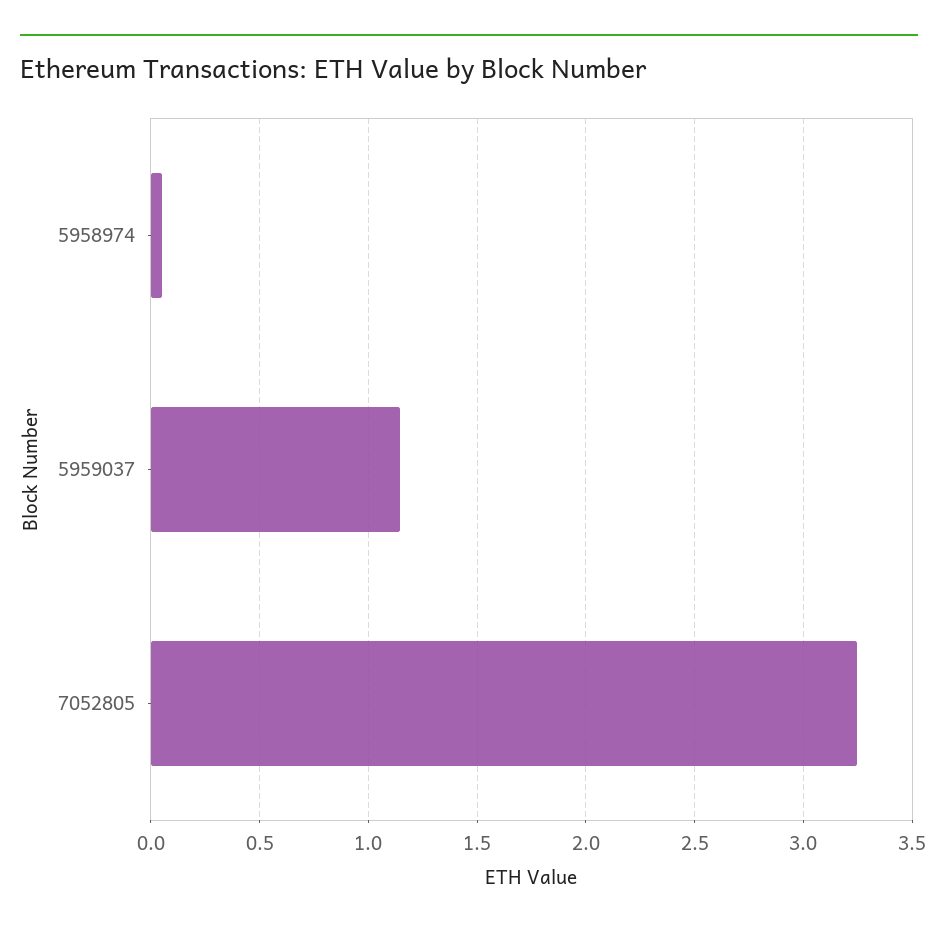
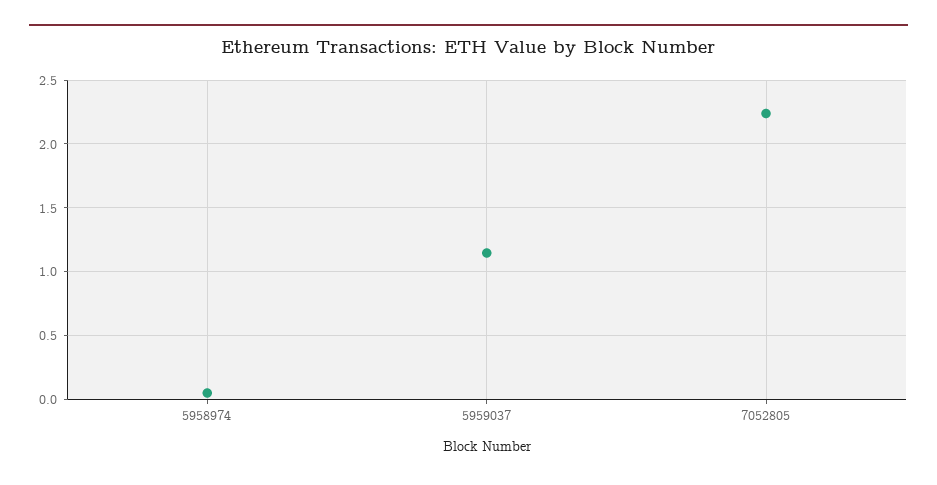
7052805: 3.25 -> 2.25

